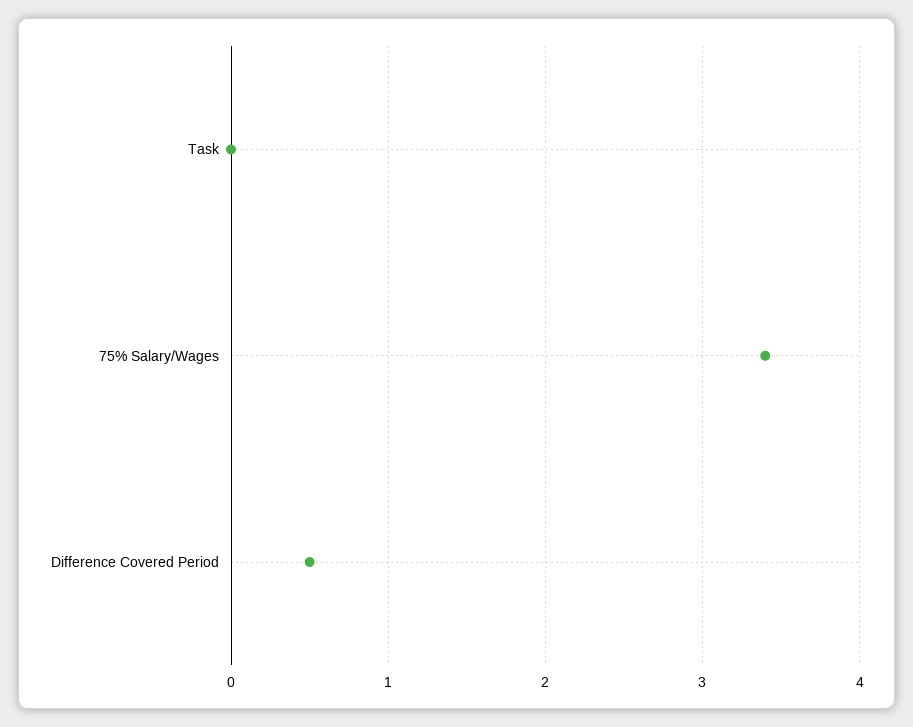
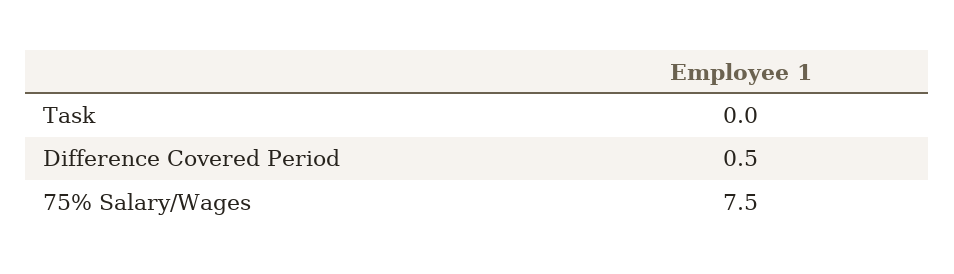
75% Salary/Wages: 3.4 -> 7.5

